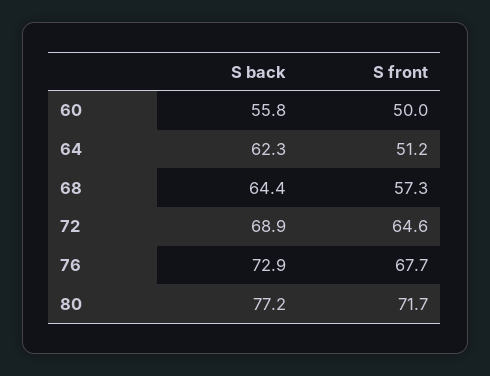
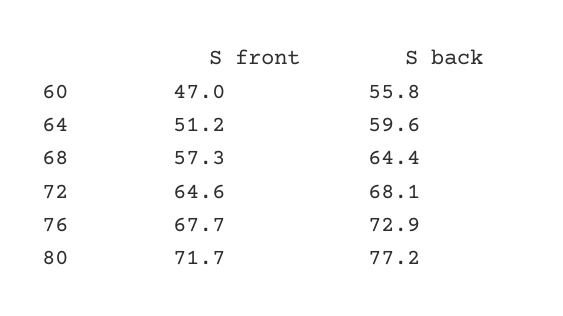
S front, 60: 50 -> 47
S back, 64: 62.3 -> 59.6
S back, 72: 68.9 -> 68.1

